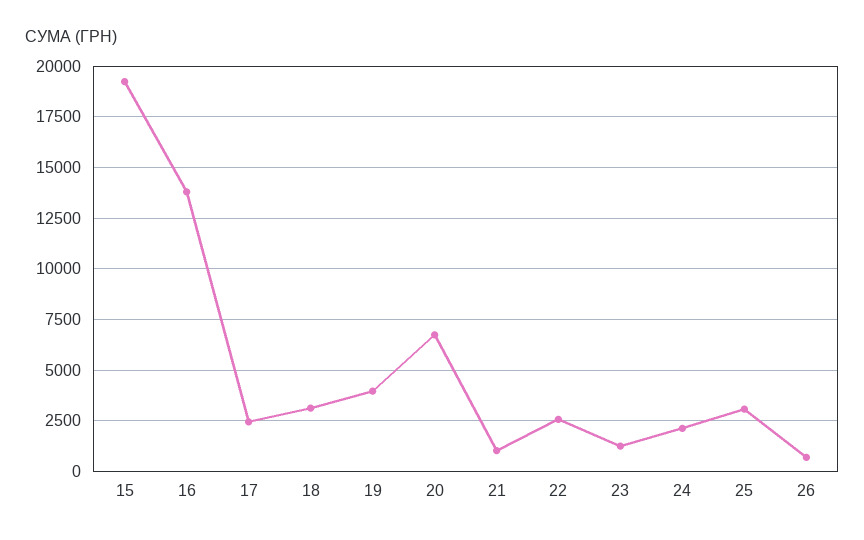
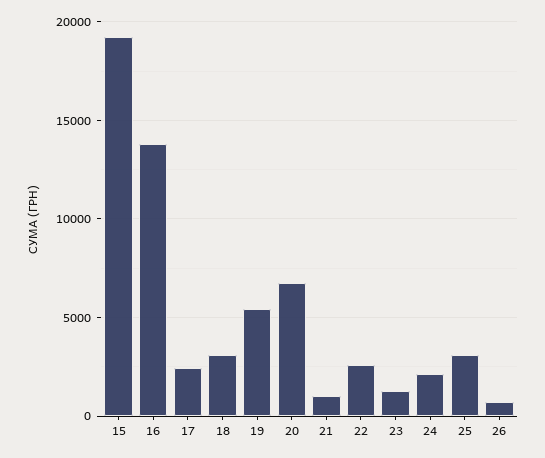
19: 4000 -> 5500

